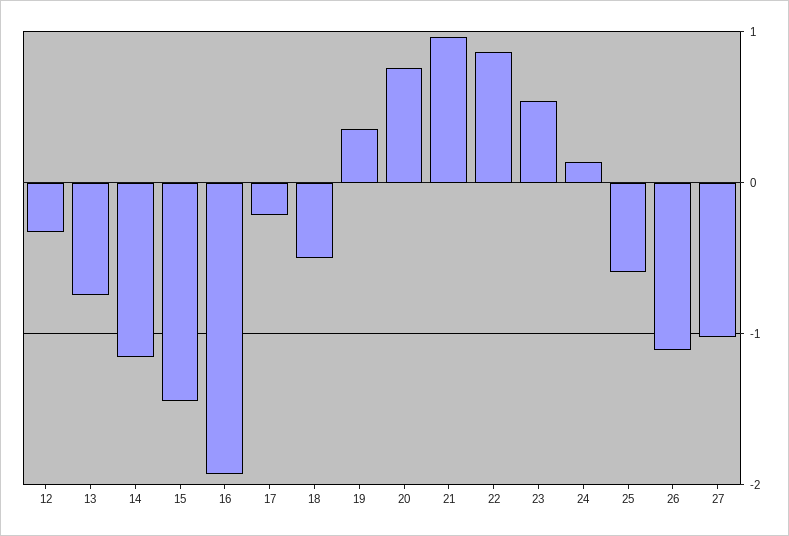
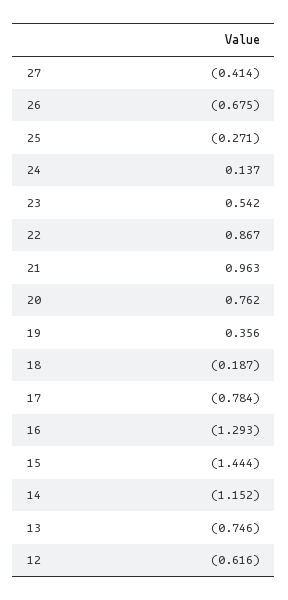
12: -0.3 -> -0.616
16: -1.9 -> -1.293
17: -0.2 -> -0.784
18: -0.5 -> -0.187
25: -0.6 -> -0.271
26: -1.1 -> -0.675
27: -1 -> -0.414

